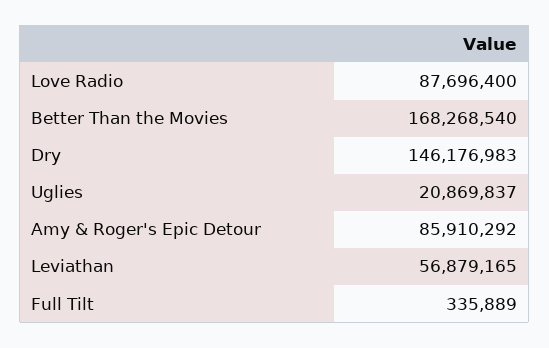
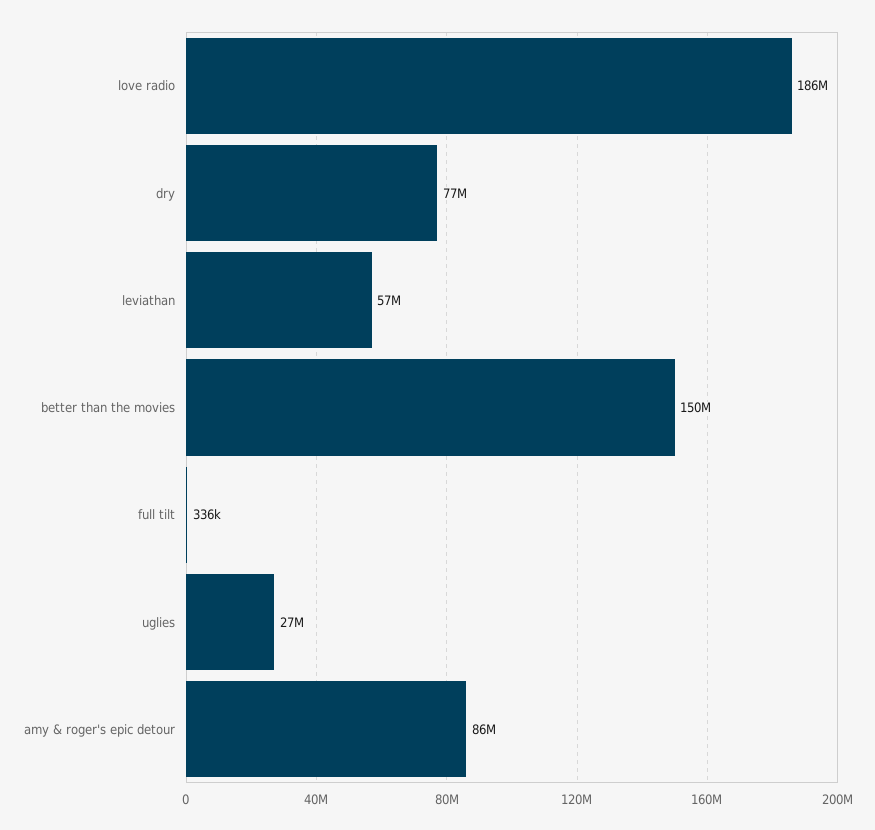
Love Radio: 87696400 -> 186000000
Better Than the Movies: 168268540 -> 150000000
Dry: 146176983 -> 77000000
Uglies: 20869837 -> 27000000

